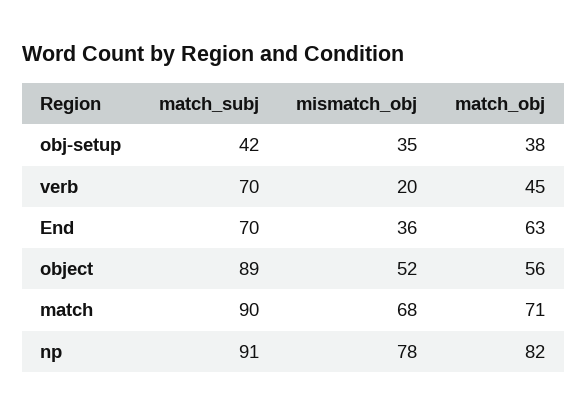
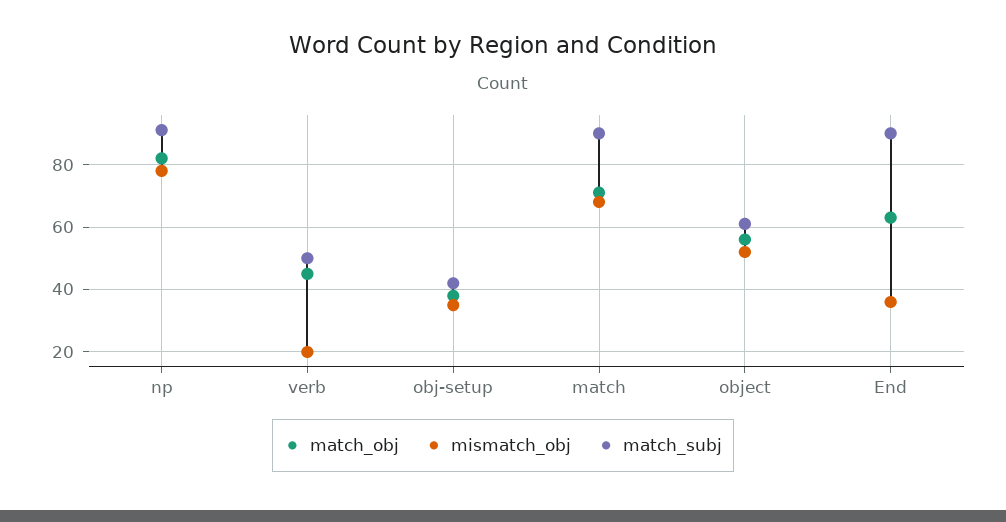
match_subj, verb: 70 -> 50
match_subj, End: 70 -> 90
match_subj, object: 89 -> 60

